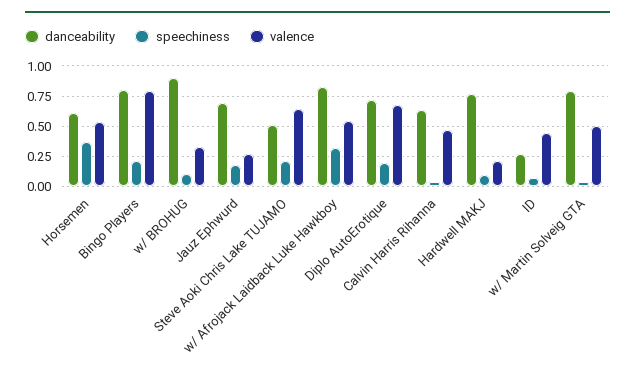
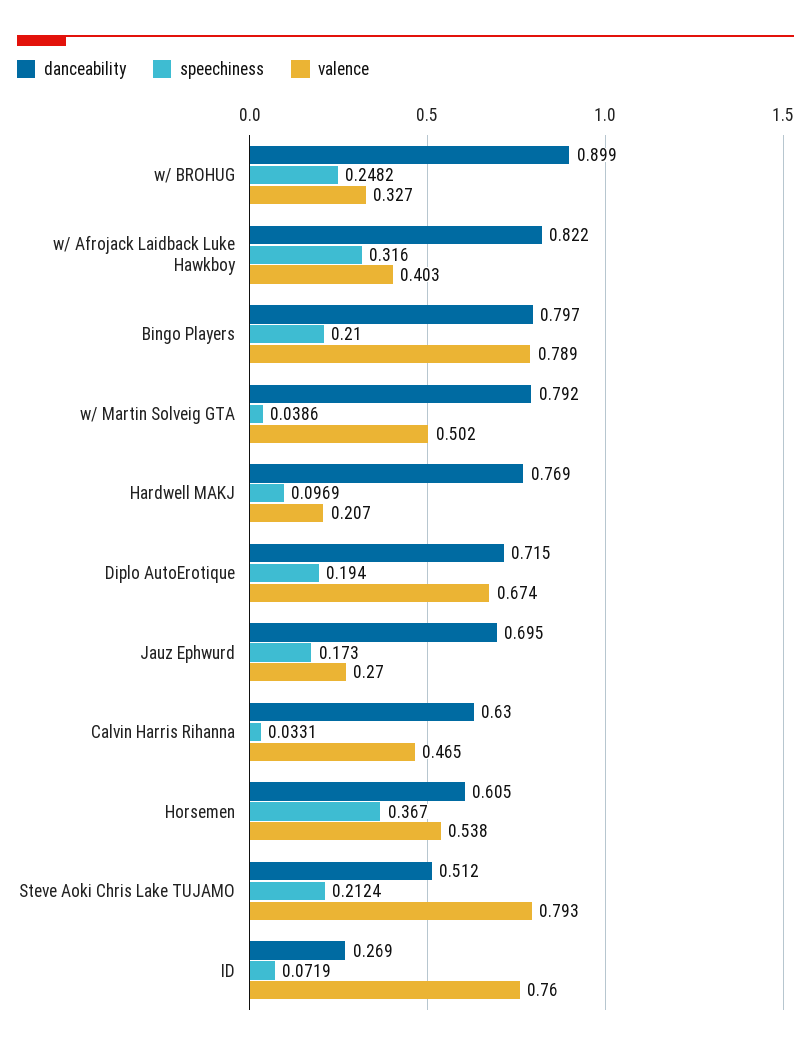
speechiness, w/ BROHUG: 0.1 -> 0.2482
valence, Steve Aoki Chris Lake TUJAMO: 0.65 -> 0.793
valence, w/ Afrojack Laidback Luke Hawkboy: 0.55 -> 0.403
valence, ID: 0.45 -> 0.76

